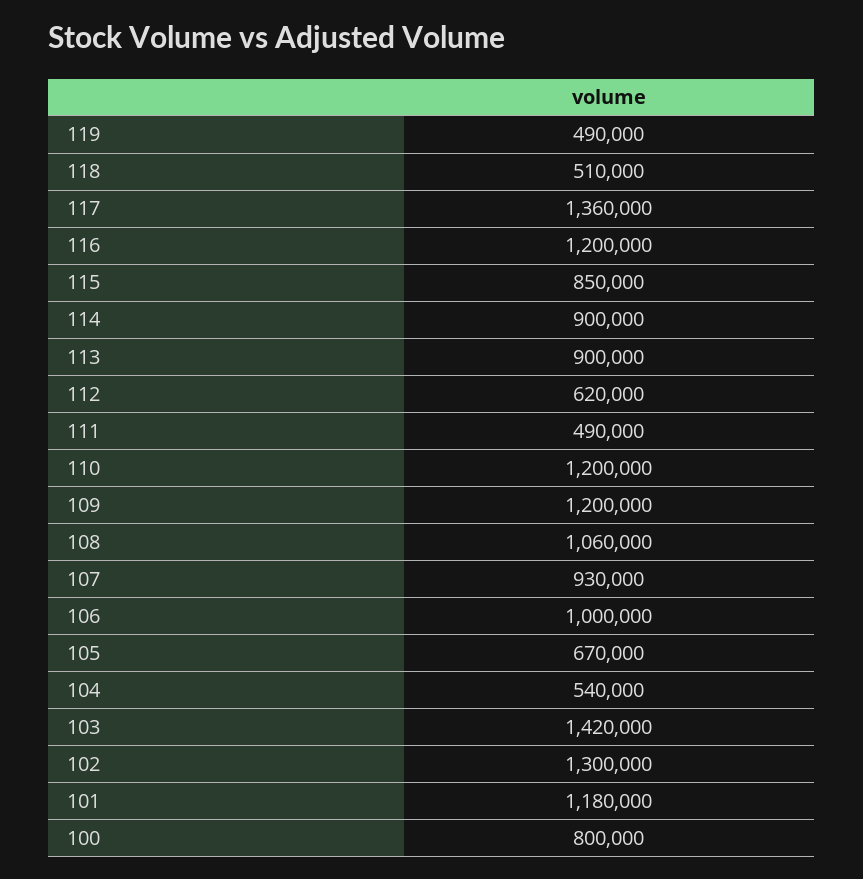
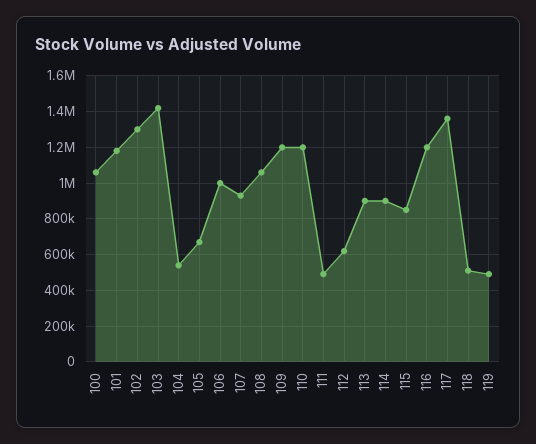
100: 800000 -> 1050000

